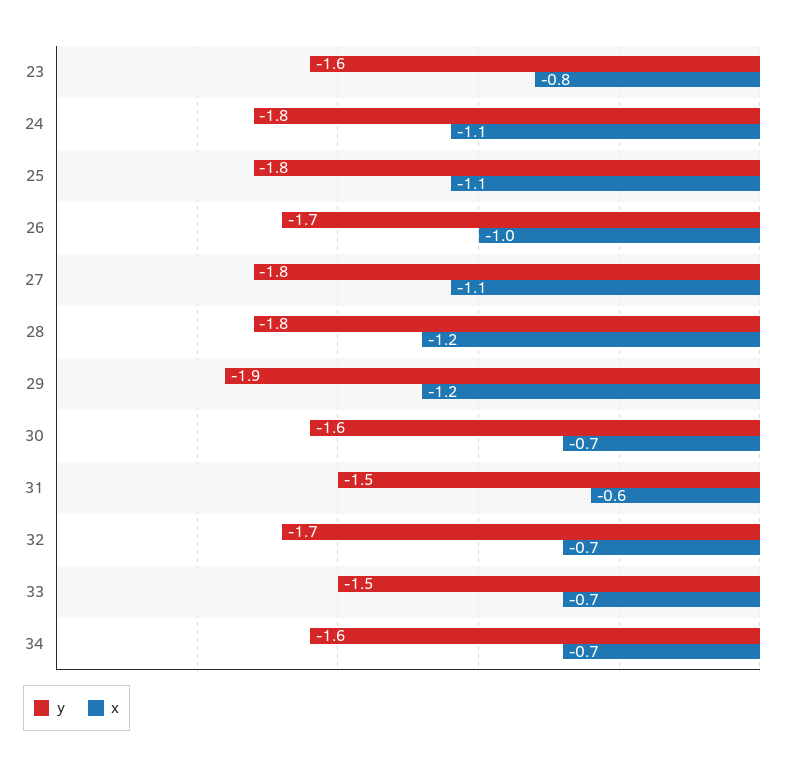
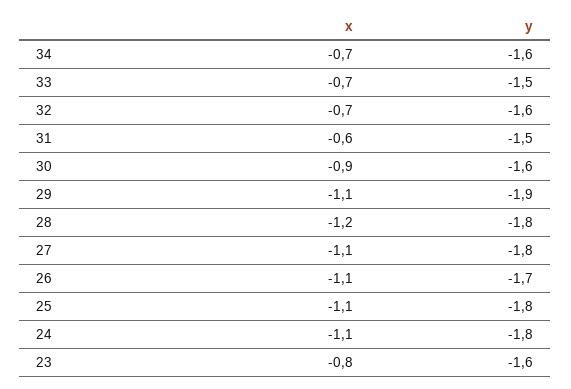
x, 26: -1 -> -1.1
x, 29: -1.2 -> -1.1
x, 30: -0.7 -> -0.9
y, 32: -1.7 -> -1.6

